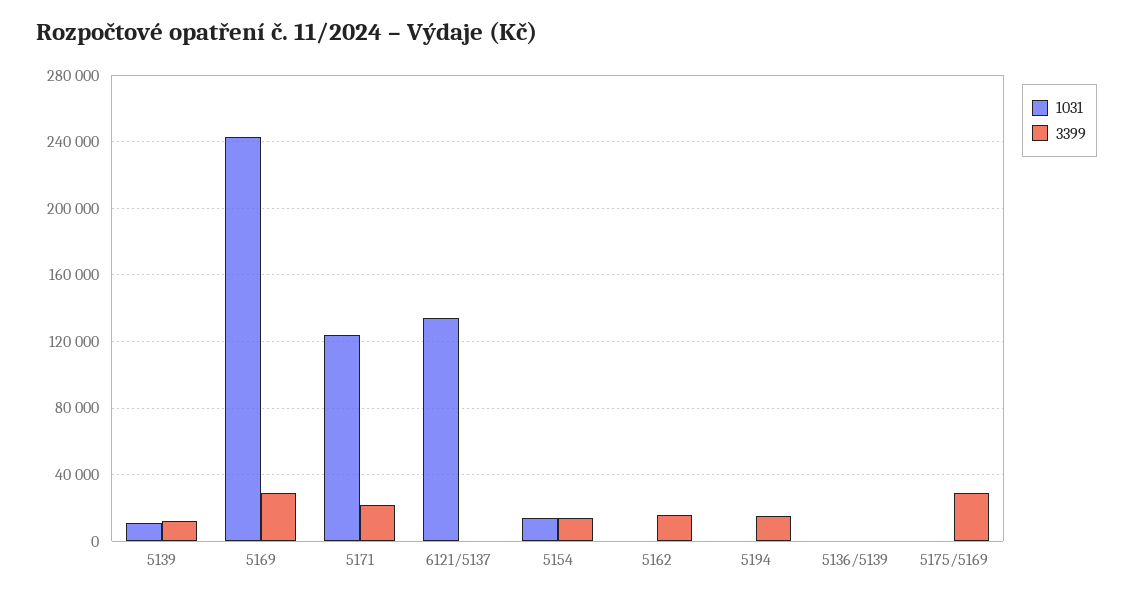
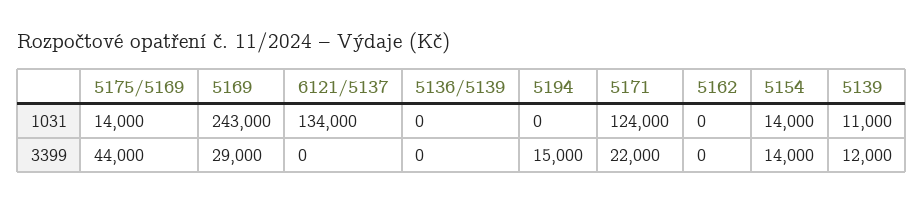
3399, 5162: 15000 -> 0
1031, 5175/5169: 0 -> 14000
3399, 5175/5169: 30000 -> 44000

